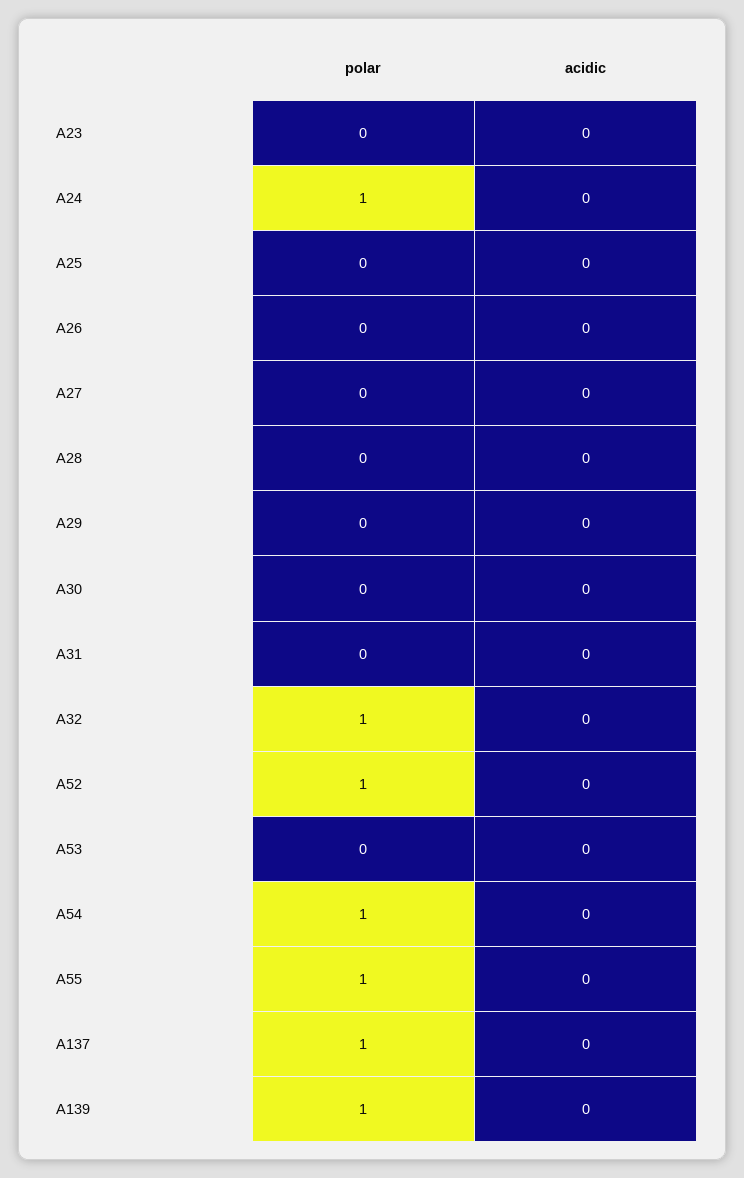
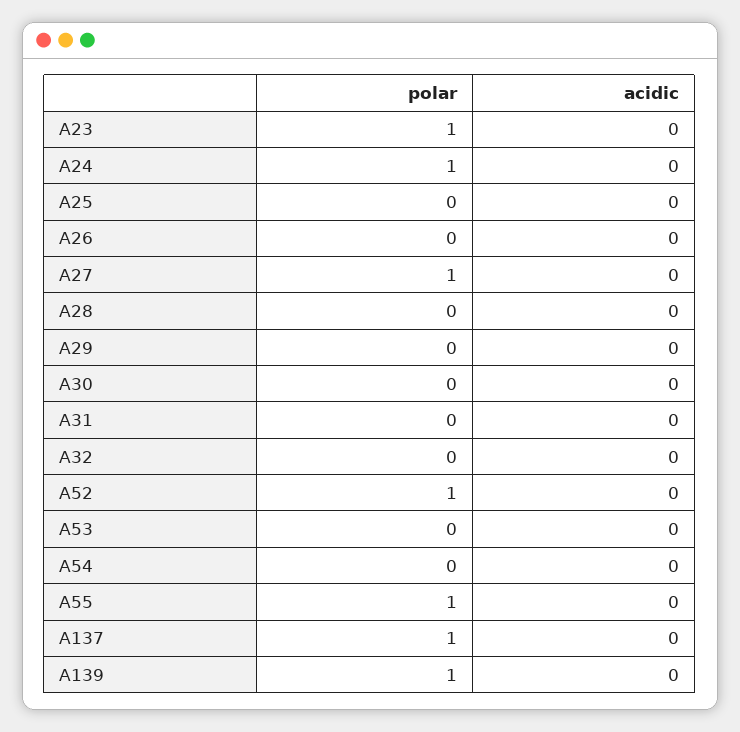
polar, A23: 0 -> 1
polar, A27: 0 -> 1
polar, A32: 1 -> 0
polar, A54: 1 -> 0

